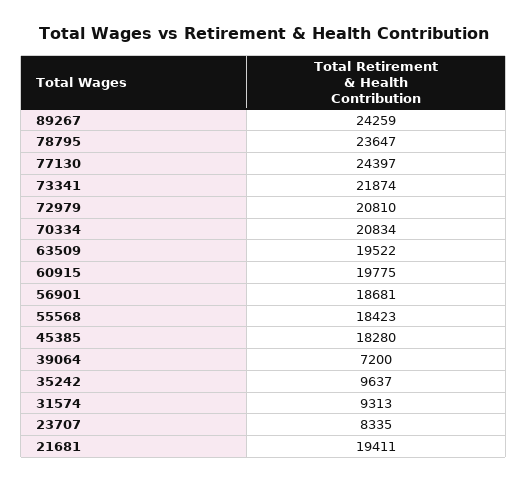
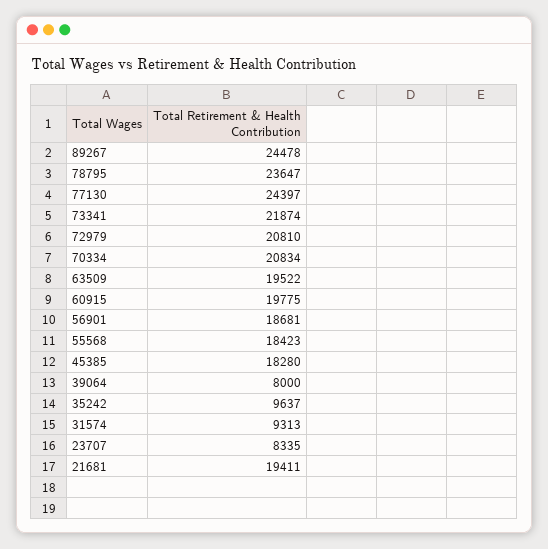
89267: 24259 -> 24478
39064: 7200 -> 8000

